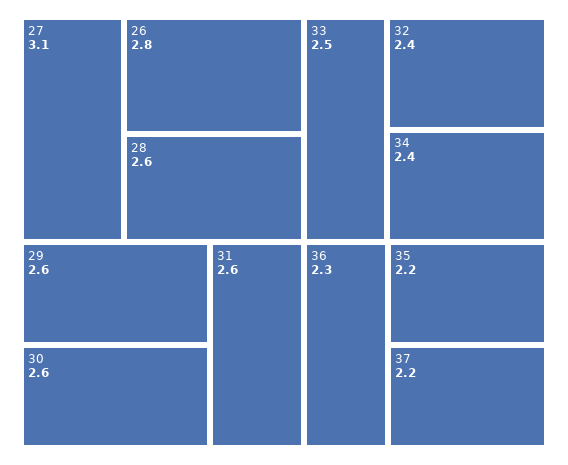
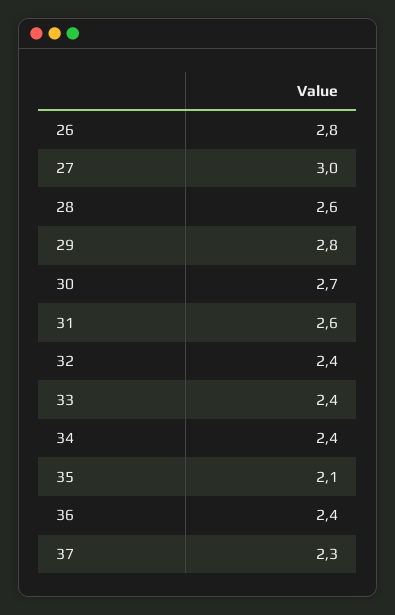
27: 3.1 -> 3
29: 2.6 -> 2.8
30: 2.6 -> 2.7
33: 2.5 -> 2.4
36: 2.3 -> 2.4
35: 2.2 -> 2.1
37: 2.2 -> 2.3

